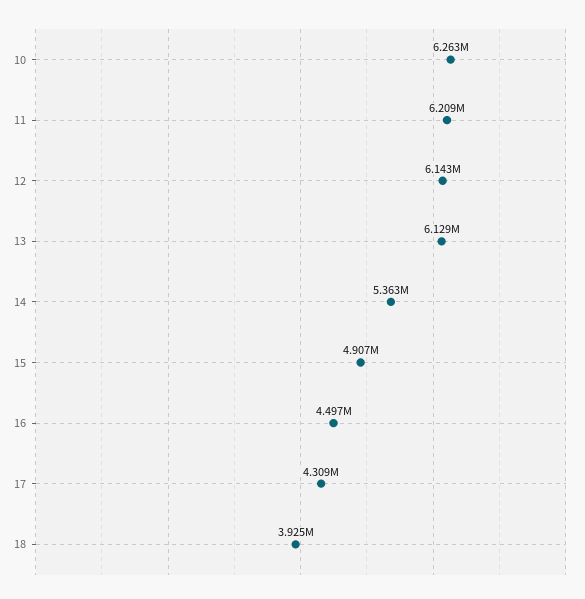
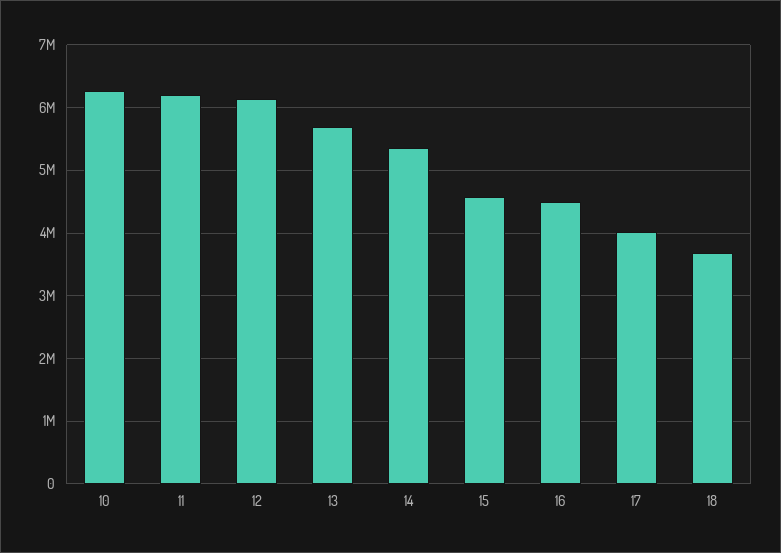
13: 6129000 -> 5700000
15: 4907000 -> 4600000
17: 4309000 -> 4000000
18: 3925000 -> 3700000

